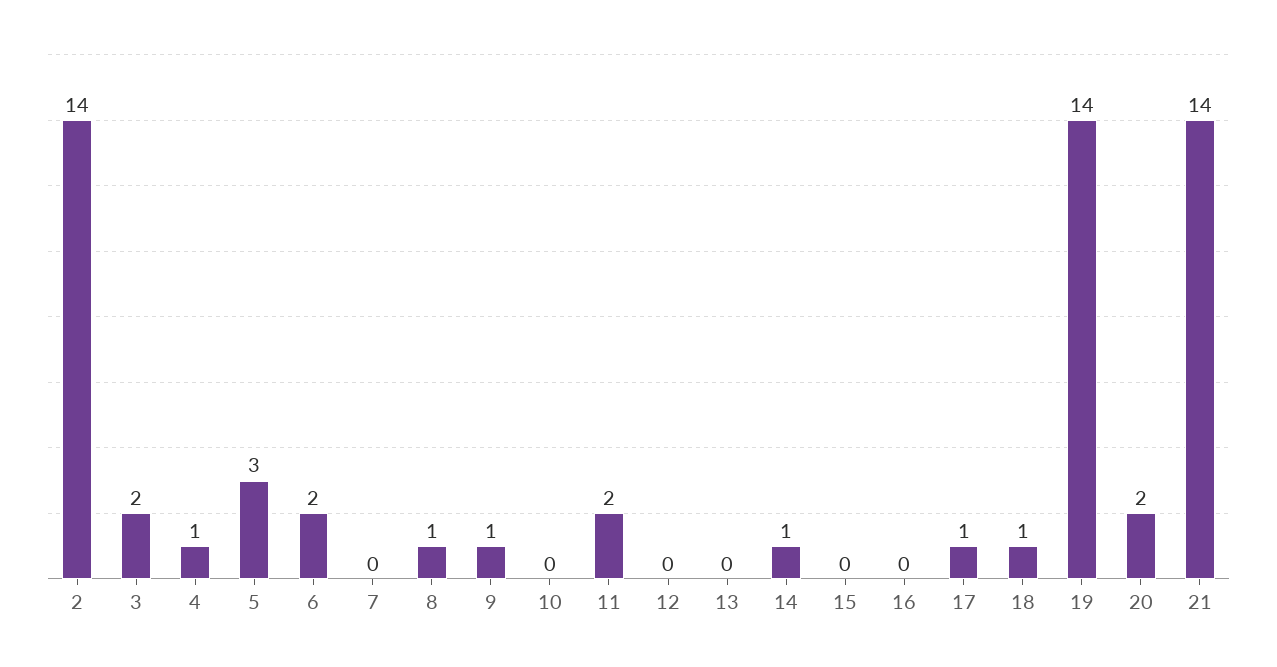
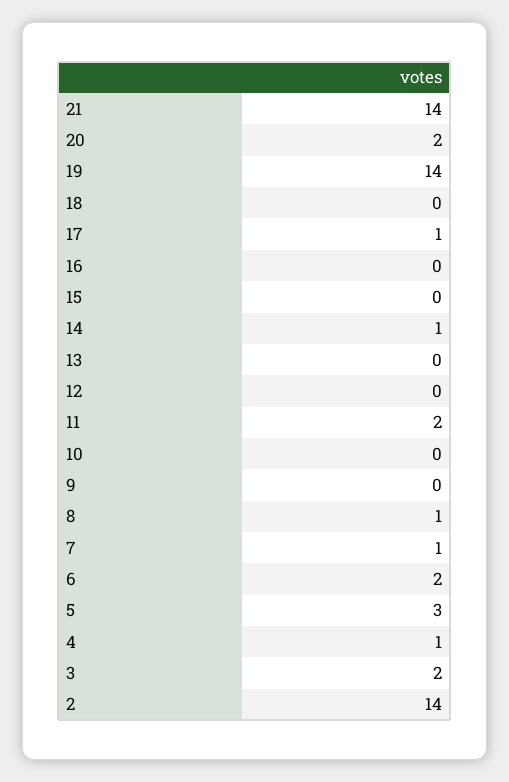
7: 0 -> 1
9: 1 -> 0
18: 1 -> 0

